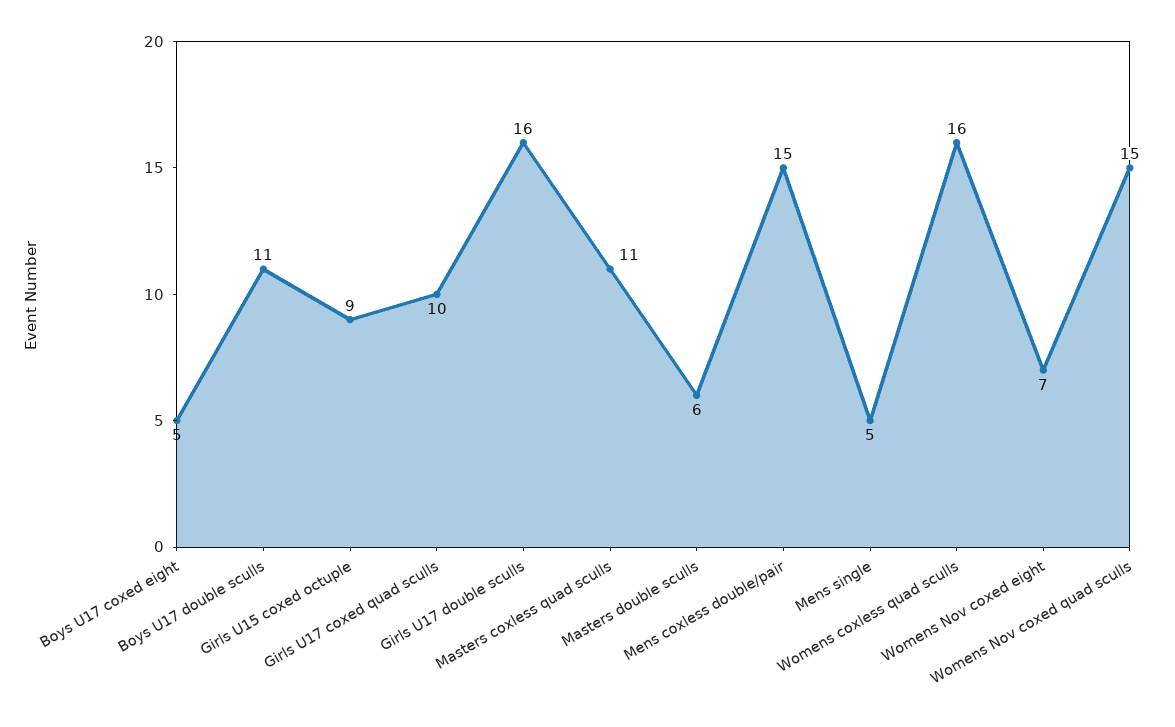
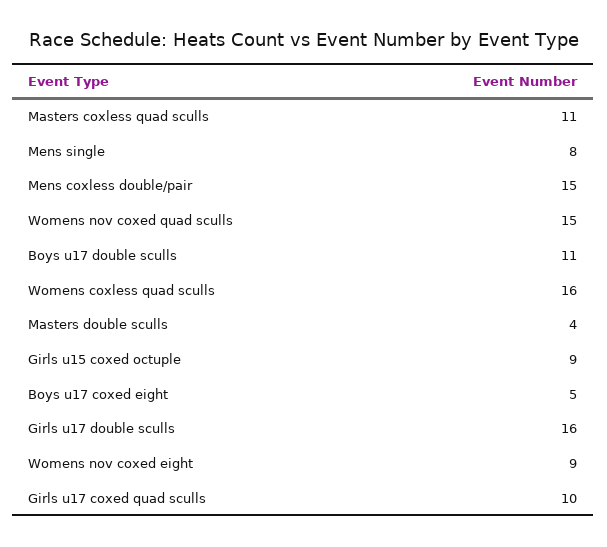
Masters double sculls: 6 -> 4
Mens single: 5 -> 8
Womens Nov coxed eight: 7 -> 9

